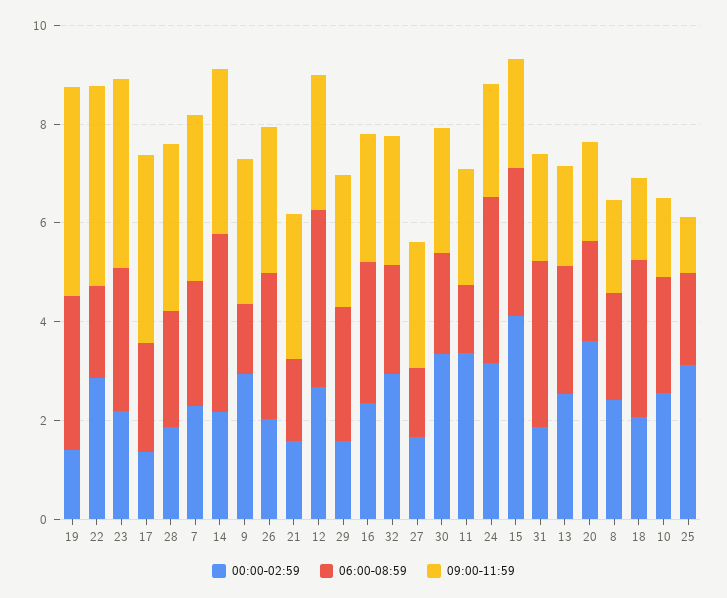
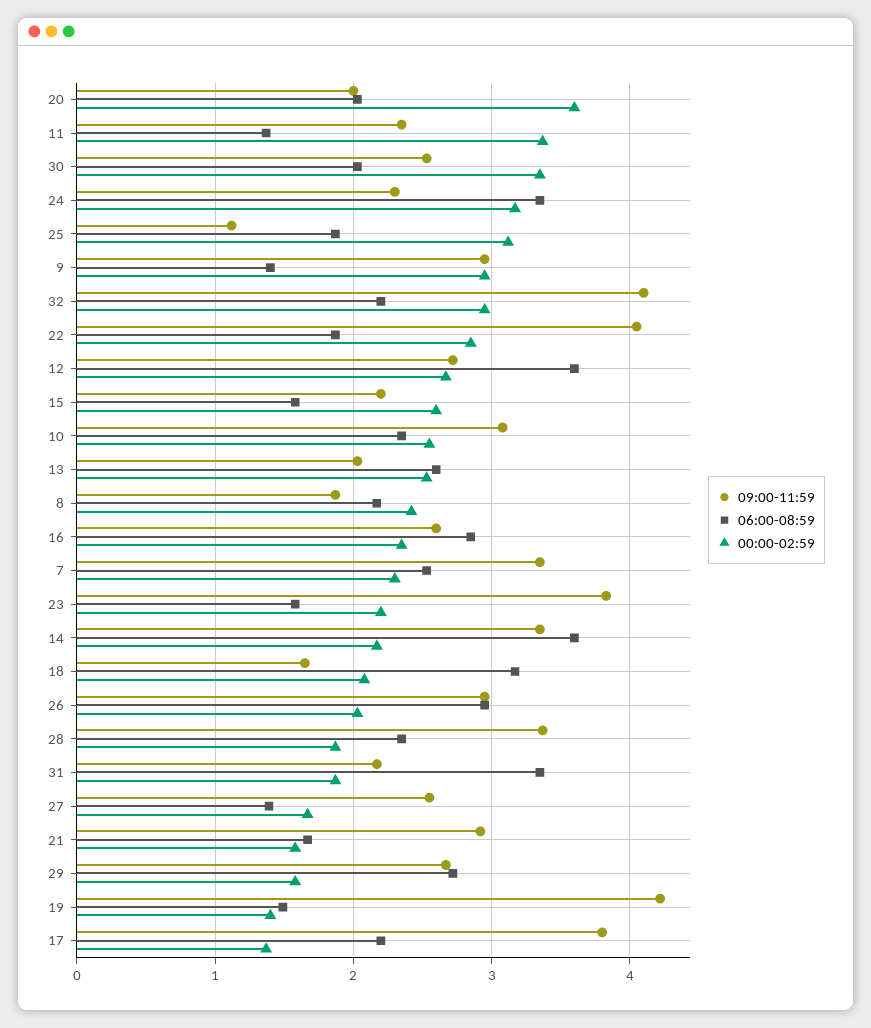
06:00-08:59, 19: 3 -> 1.5
06:00-08:59, 23: 3 -> 1.6
09:00-11:59, 32: 2.5 -> 4.1
00:00-02:59, 15: 4 -> 2.6
06:00-08:59, 15: 3 -> 1.6
09:00-11:59, 10: 1.5 -> 3.1

